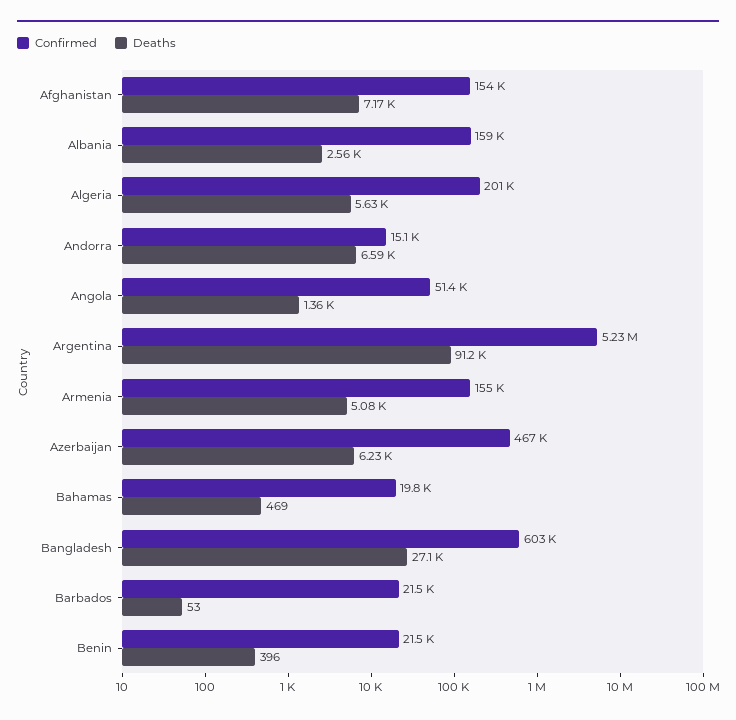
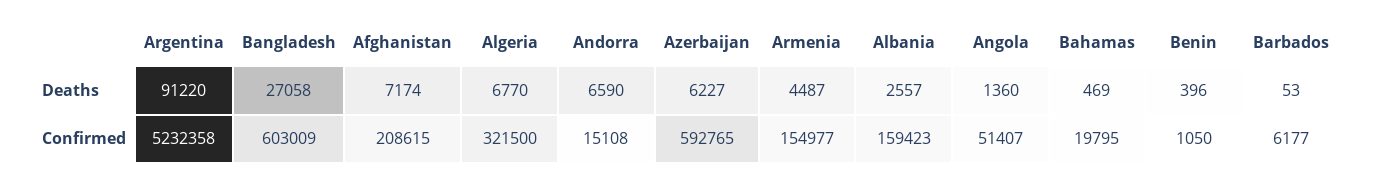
Confirmed, Afghanistan: 154000 -> 208615
Confirmed, Algeria: 201000 -> 321500
Deaths, Algeria: 5630 -> 6770
Deaths, Armenia: 5080 -> 4487
Confirmed, Azerbaijan: 467000 -> 592765
Confirmed, Barbados: 21500 -> 6177
Confirmed, Benin: 21500 -> 1050

